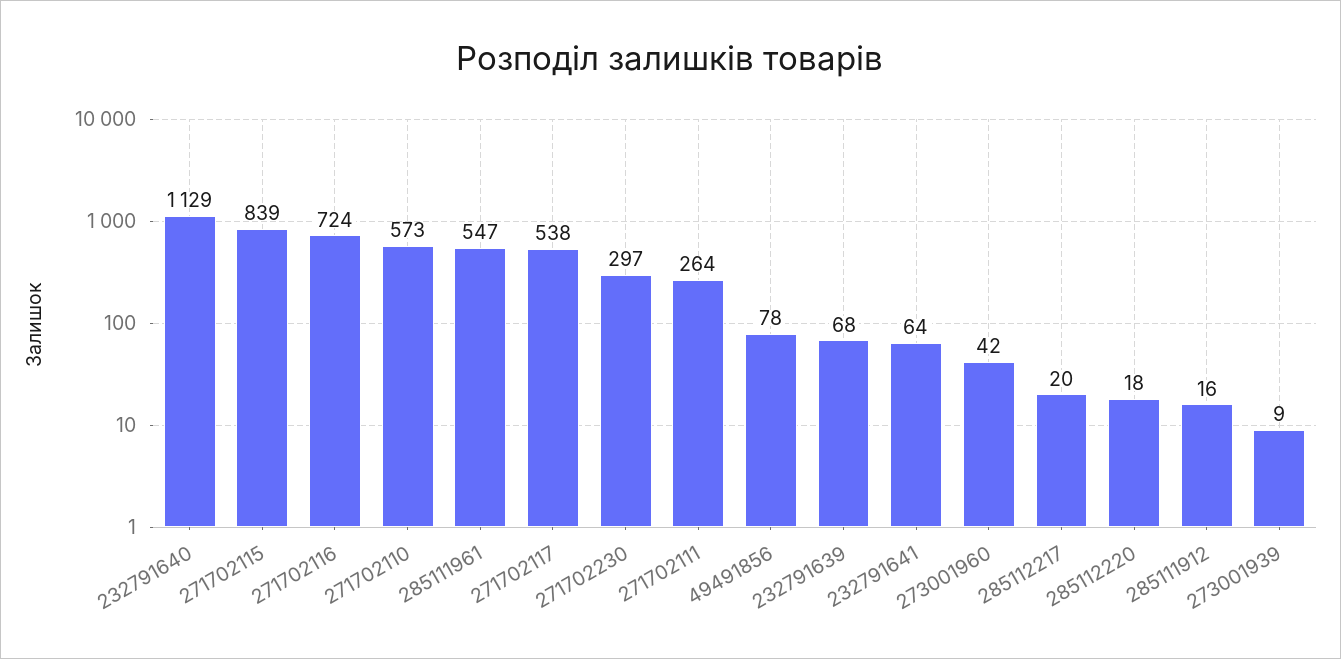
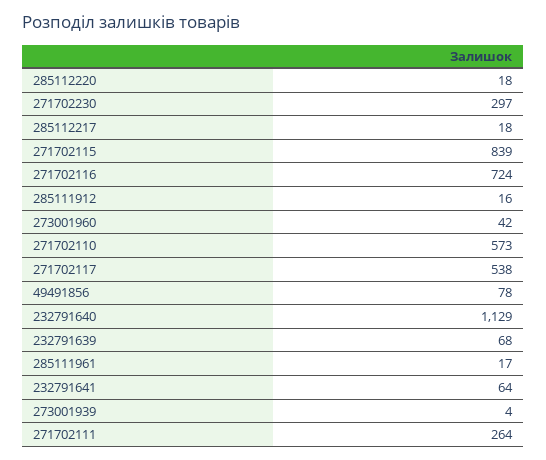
285111961: 547 -> 17
285112217: 20 -> 18
273001939: 9 -> 4

